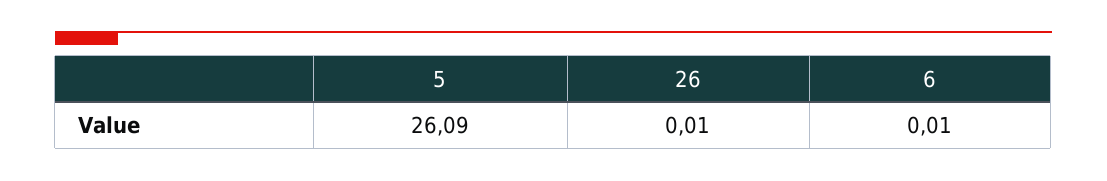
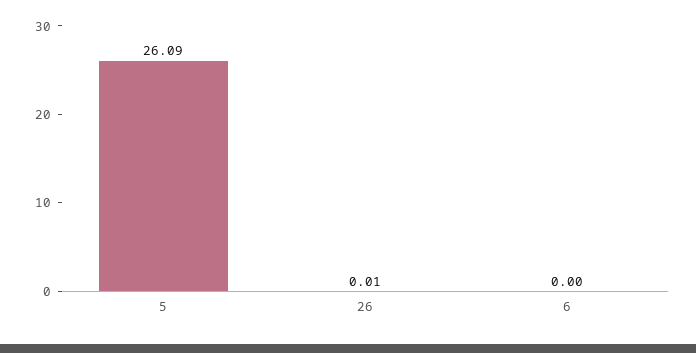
6: 0.01 -> 0

